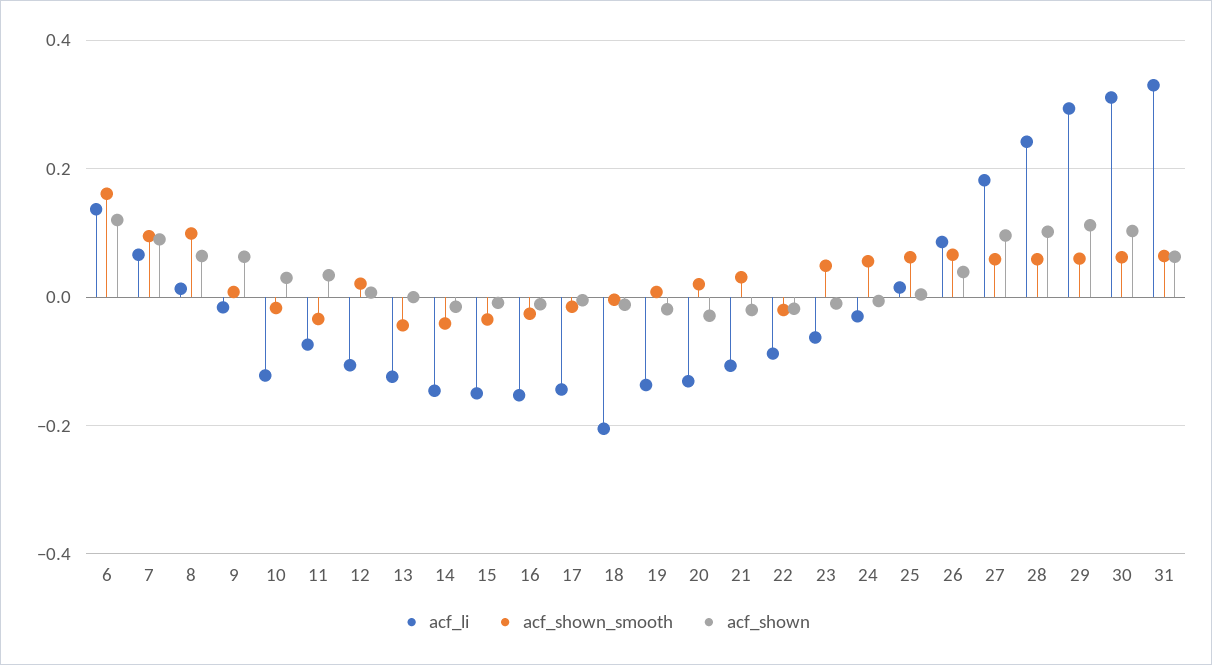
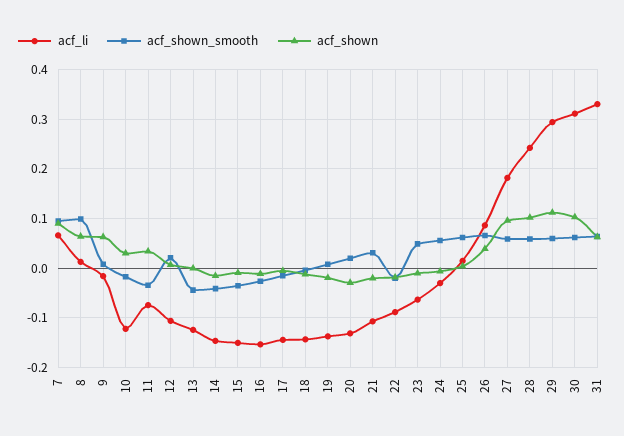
acf_li, 6: 0.14 -> none
acf_shown_smooth, 6: 0.16 -> none
acf_shown, 6: 0.12 -> none
acf_li, 18: -0.2 -> -0.14

